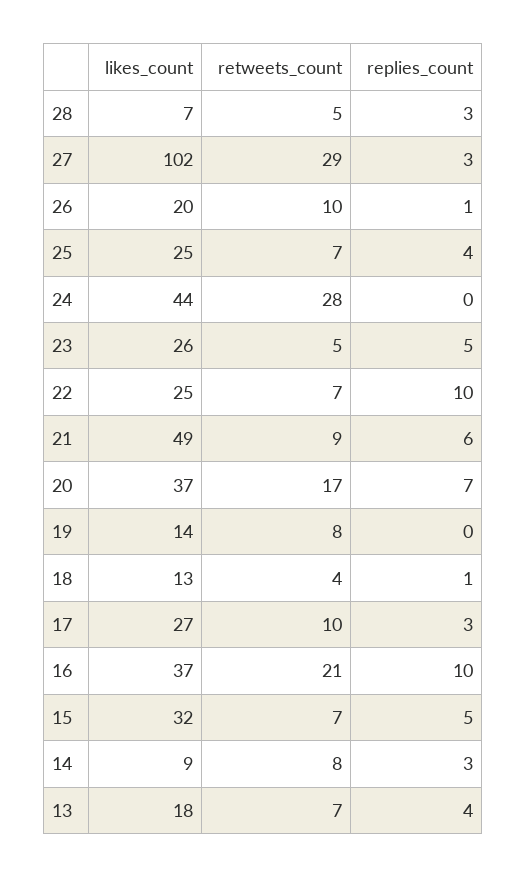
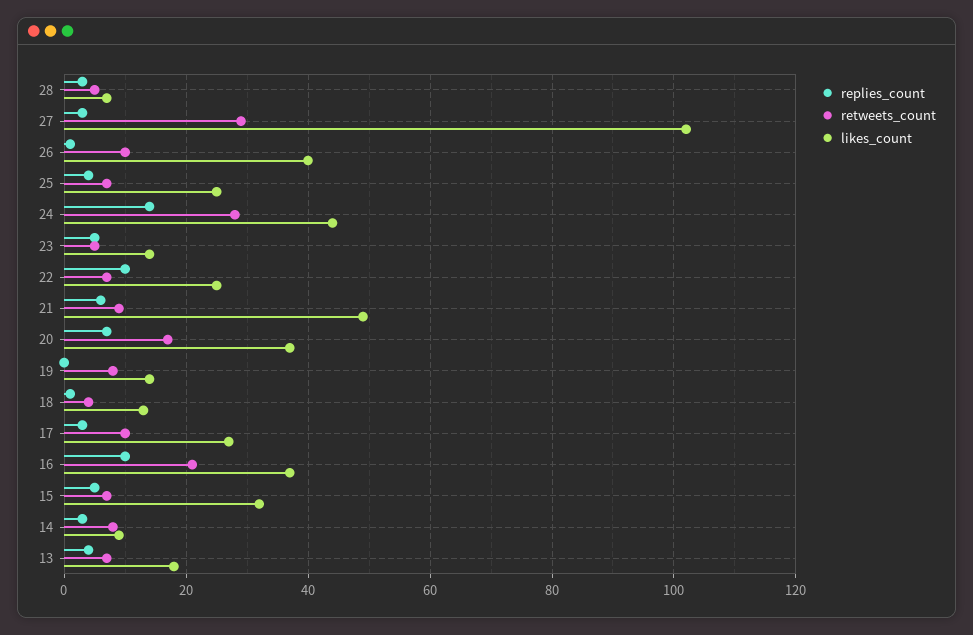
likes_count, 26: 20 -> 40
replies_count, 24: 0 -> 15
likes_count, 23: 26 -> 15

